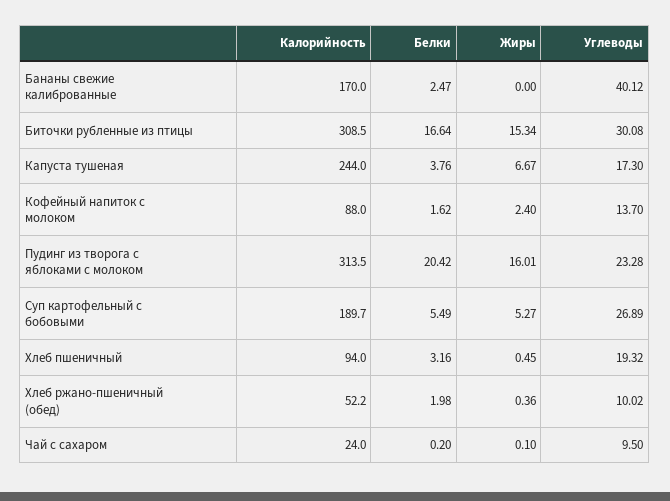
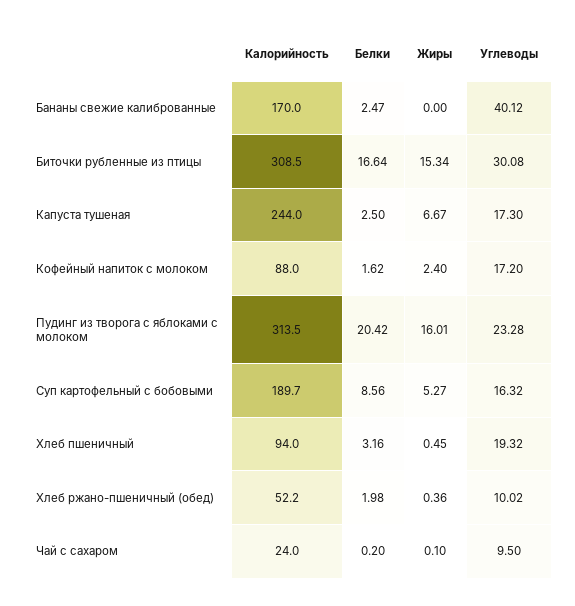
Белки, Капуста тушеная: 3.76 -> 2.5
Углеводы, Кофейный напиток с молоком: 13.7 -> 17.2
Белки, Суп картофельный с бобовыми: 5.49 -> 8.56
Углеводы, Суп картофельный с бобовыми: 26.89 -> 16.32

